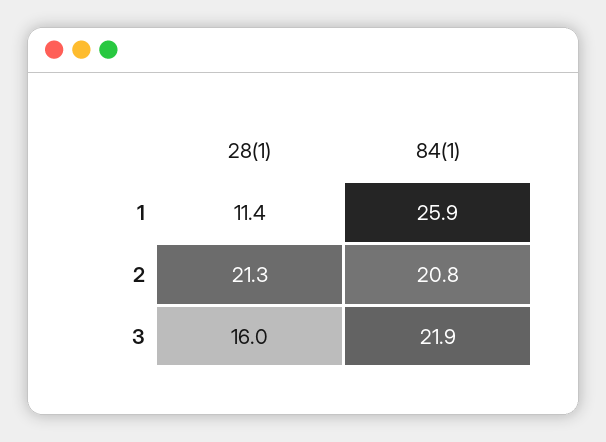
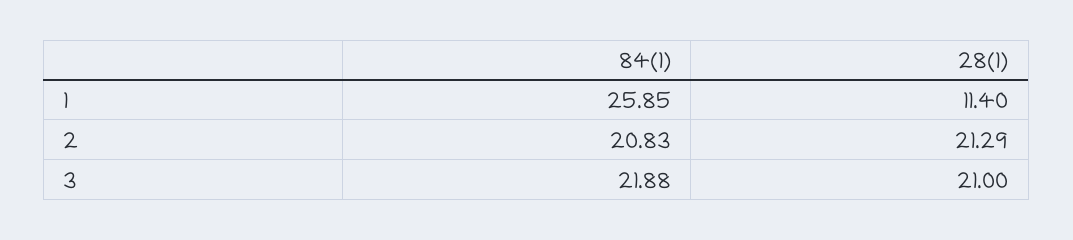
28(1), 3: 16 -> 21

